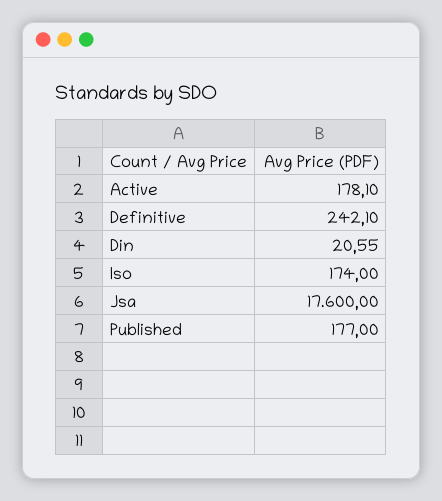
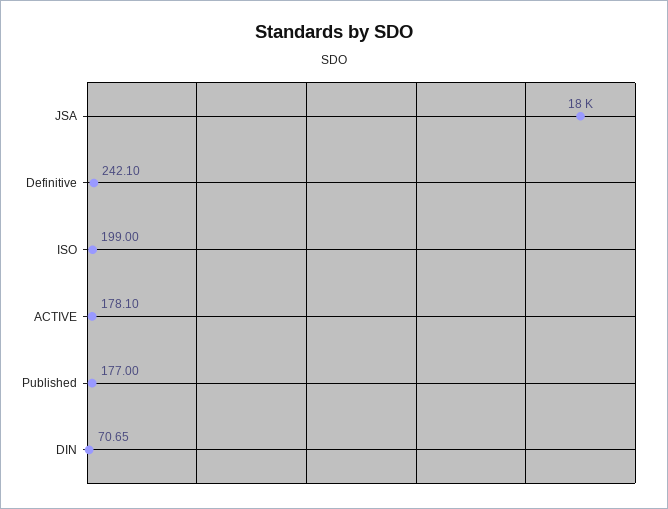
Din: 20.55 -> 70.65
Iso: 174 -> 199

